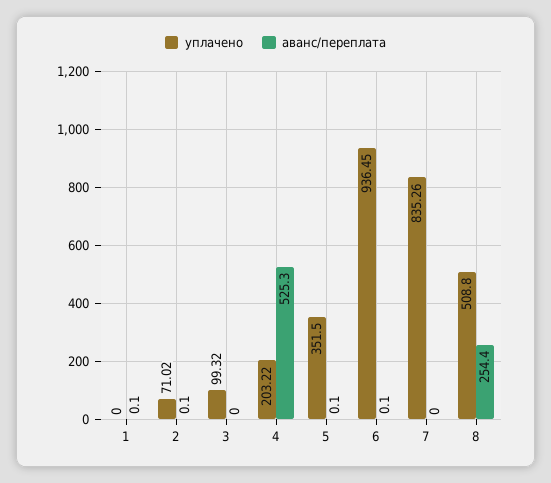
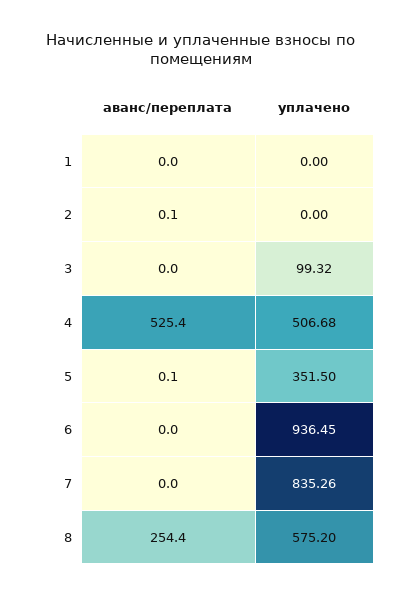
аванс/переплата, 1: 0.1 -> 0
уплачено, 2: 71.02 -> 0
уплачено, 4: 203.22 -> 506.68
аванс/переплата, 4: 525.3 -> 525.4
аванс/переплата, 6: 0.1 -> 0
уплачено, 8: 508.8 -> 575.2

